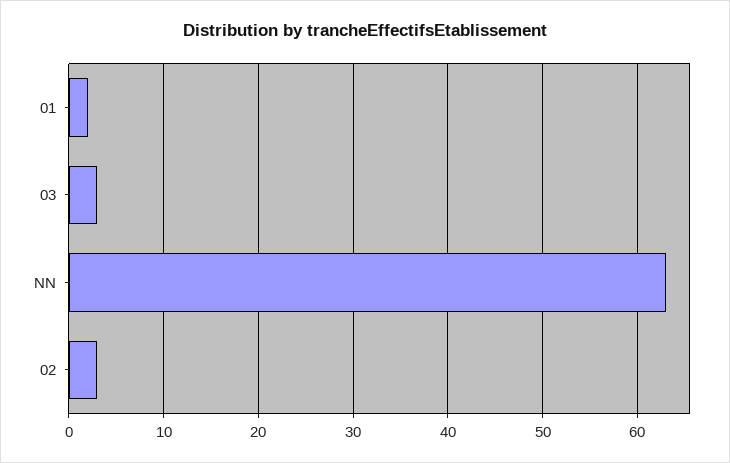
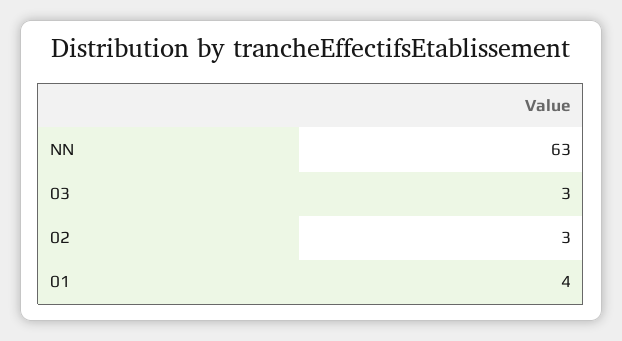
01: 2 -> 4

